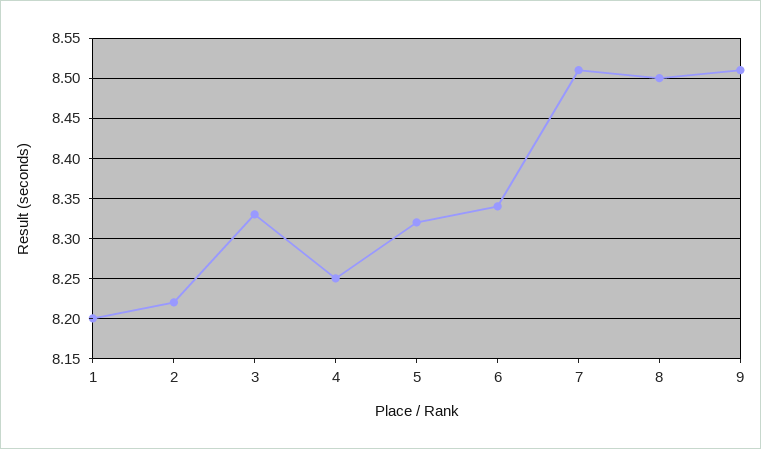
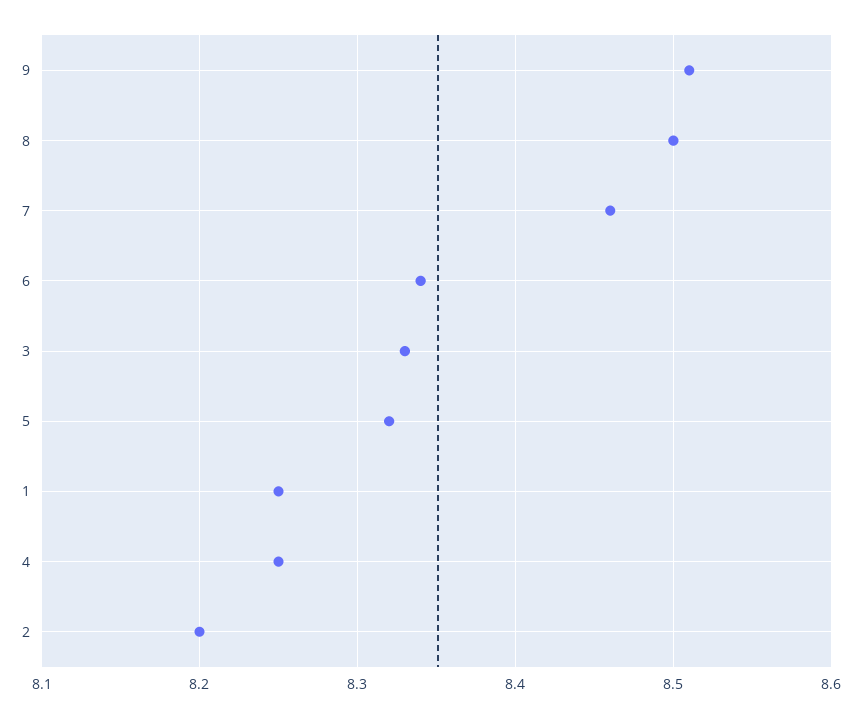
1: 8.2 -> 8.25
2: 8.22 -> 8.2
7: 8.51 -> 8.46

